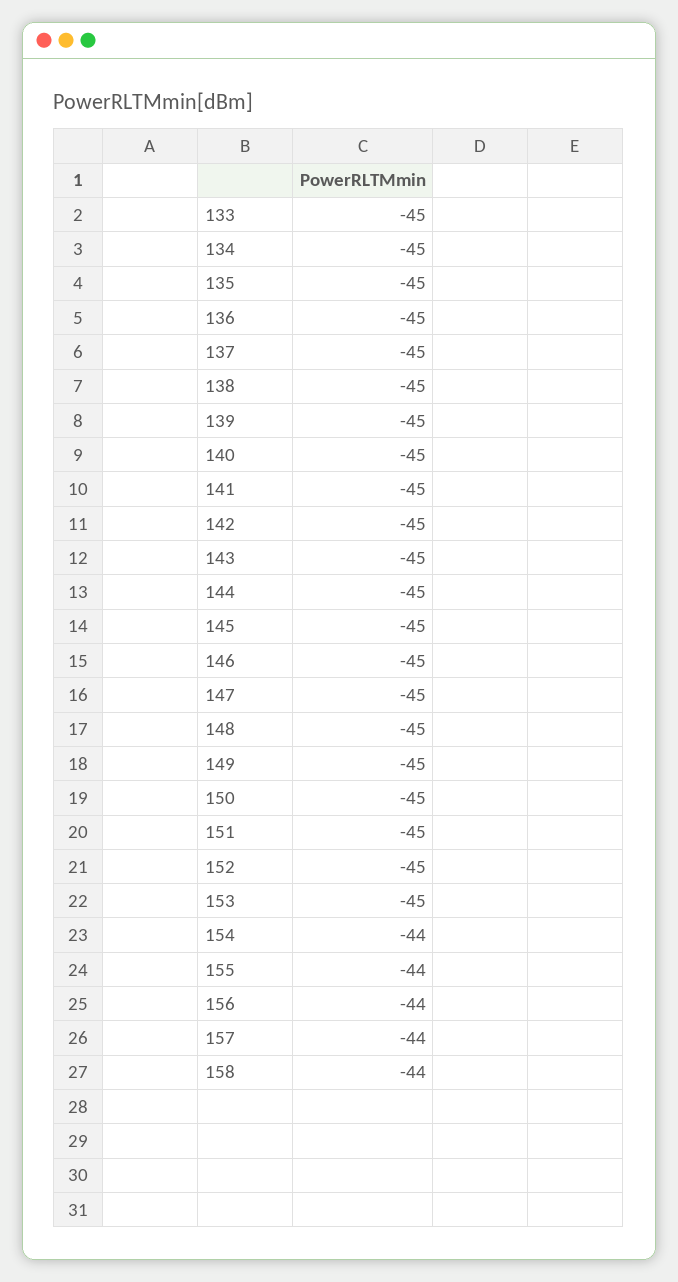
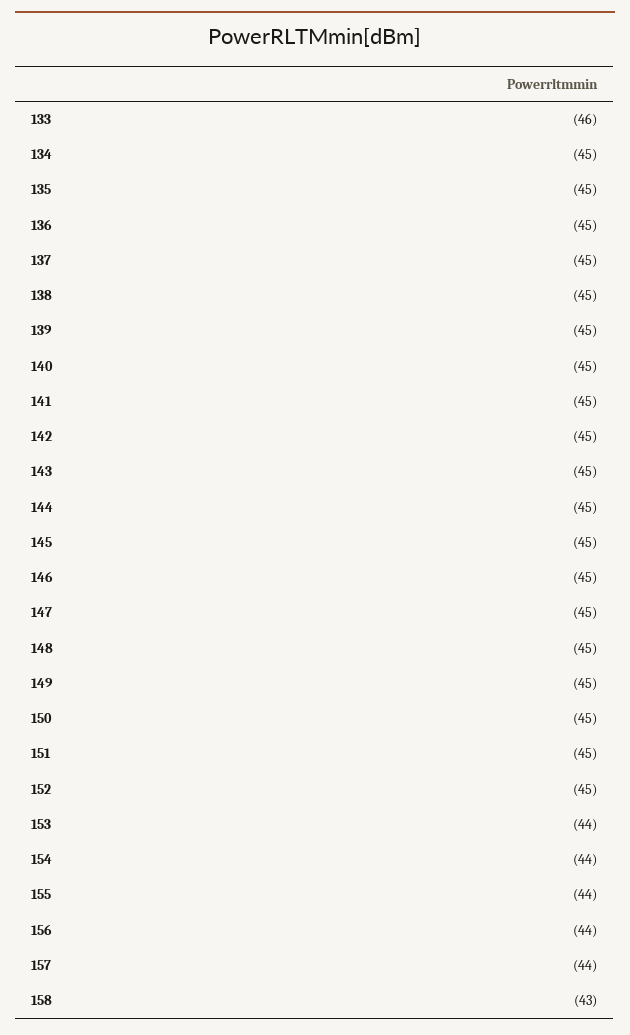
133: -45 -> -46
153: -45 -> -44
158: -44 -> -43

